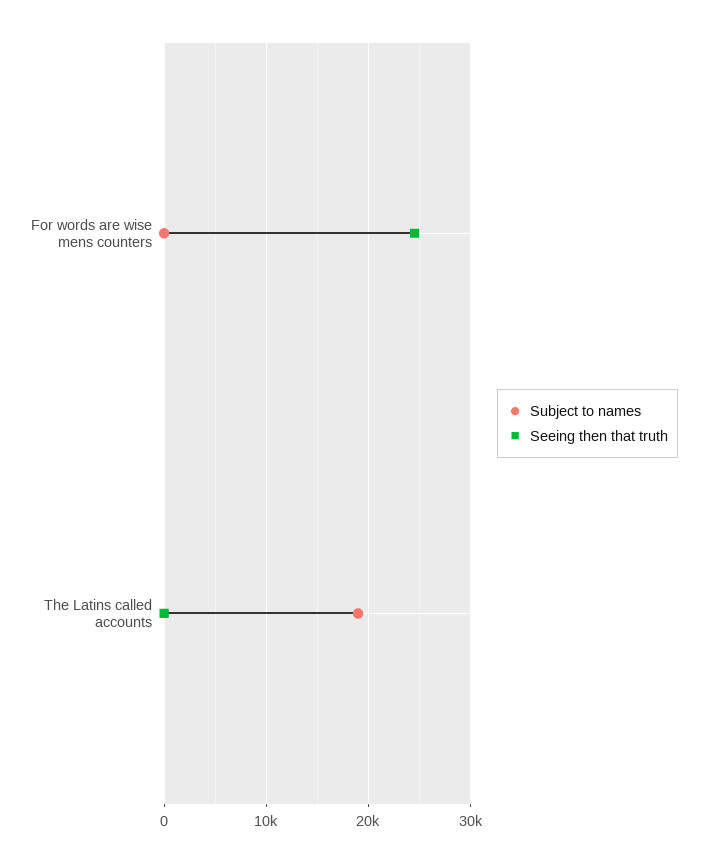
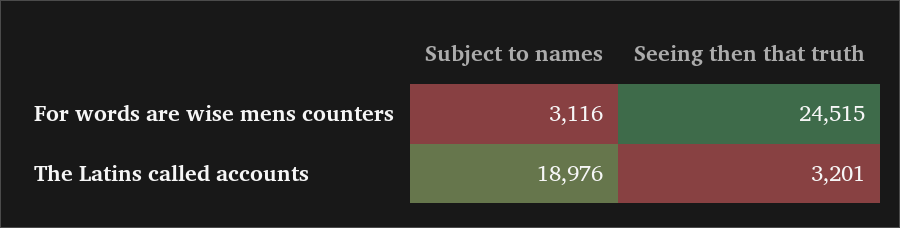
Subject to names, For words are wise mens counters: 0 -> 3116
Seeing then that truth, The Latins called accounts: 0 -> 3201

